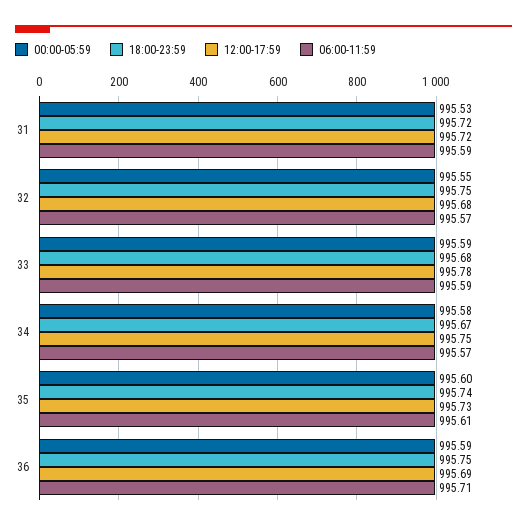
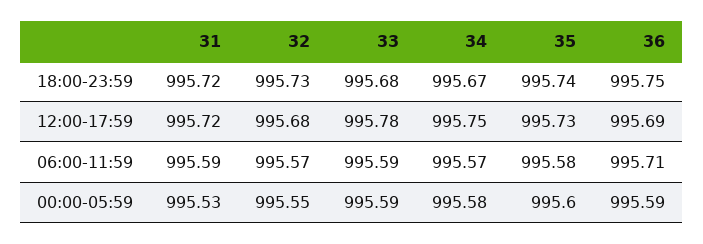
18:00-23:59, 32: 995.75 -> 995.73
06:00-11:59, 35: 995.61 -> 995.58

